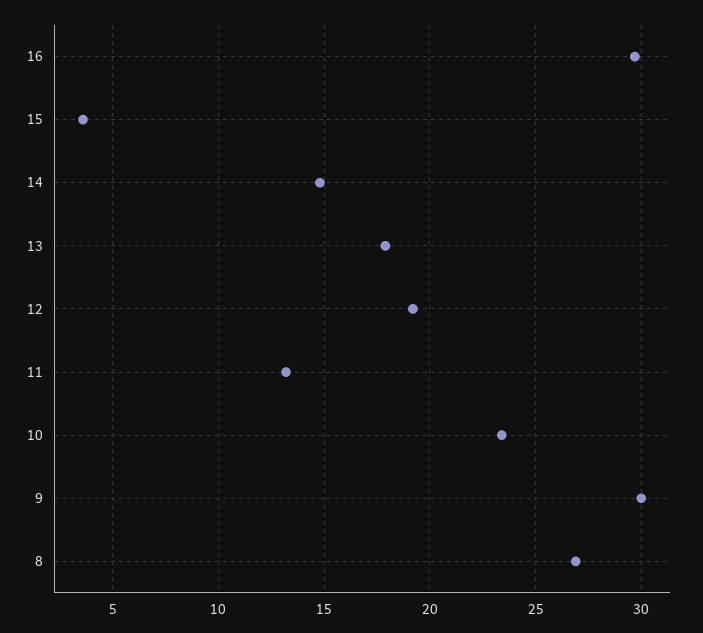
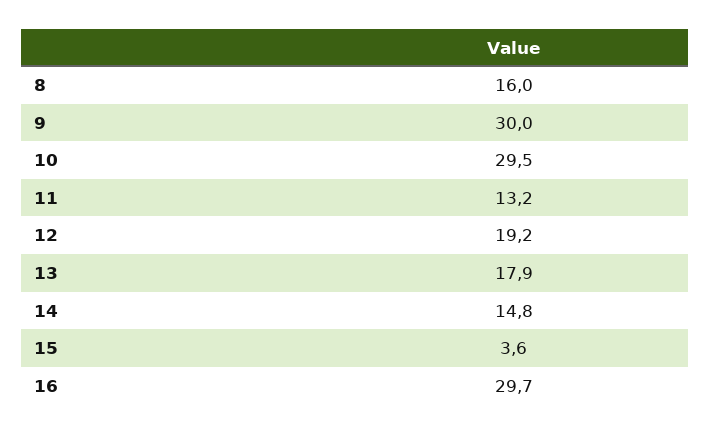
10: 23.5 -> 29.5
8: 27 -> 16

